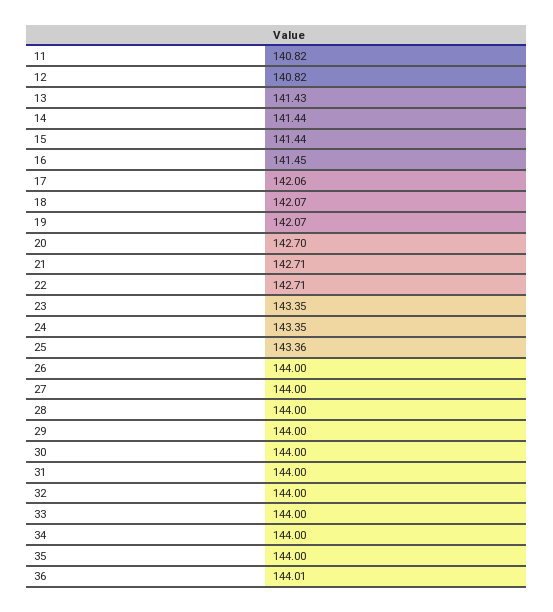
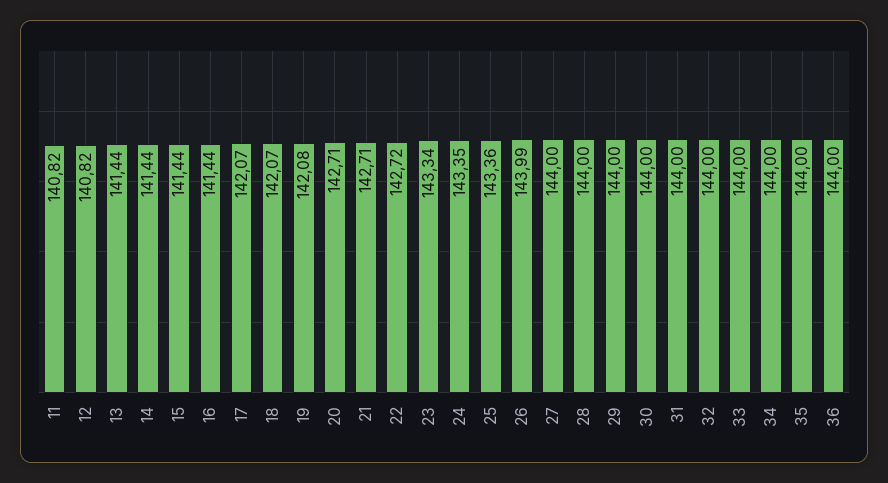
13: 141.43 -> 141.44
16: 141.45 -> 141.44
17: 142.06 -> 142.07
19: 142.07 -> 142.08
20: 142.7 -> 142.71
22: 142.71 -> 142.72
23: 143.35 -> 143.34
26: 144 -> 143.99
36: 144.01 -> 144

